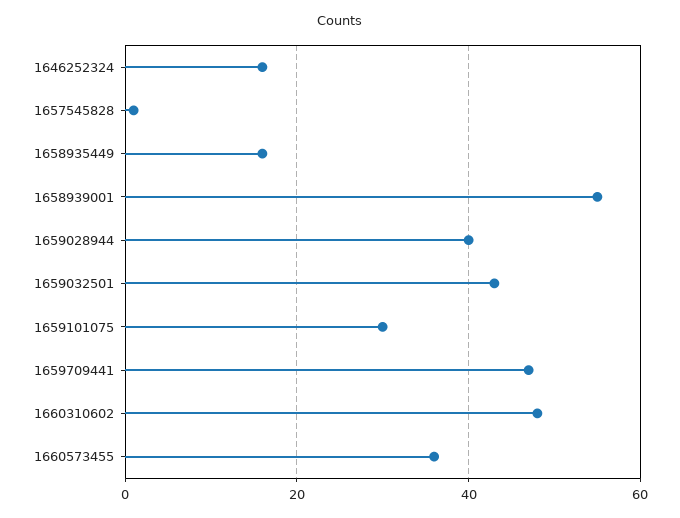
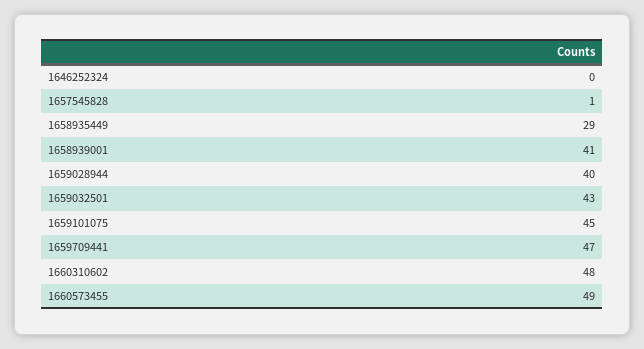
1646252324: 15 -> 0
1658935449: 15 -> 29
1658939001: 55 -> 41
1659101075: 30 -> 45
1660573455: 35 -> 49

